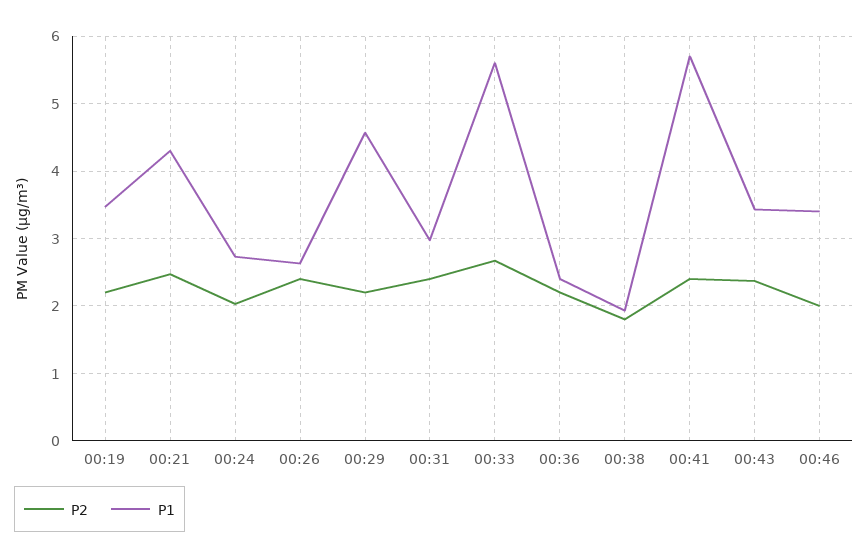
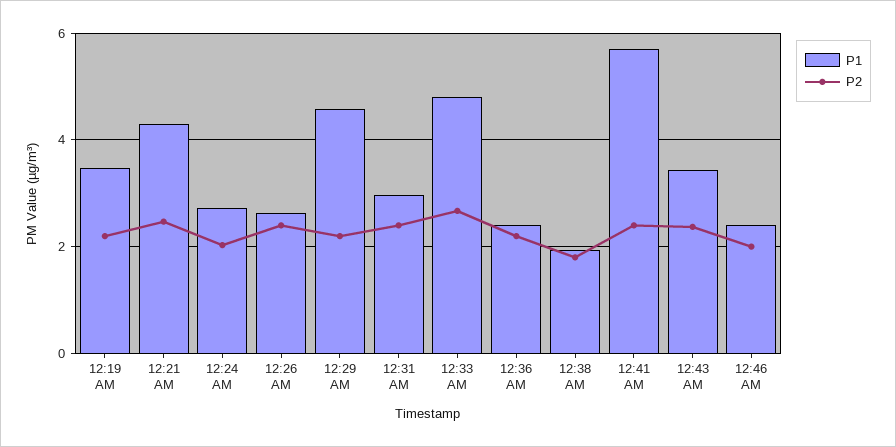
P1, 00:33: 5.6 -> 4.8
P1, 00:46: 3.4 -> 2.4

